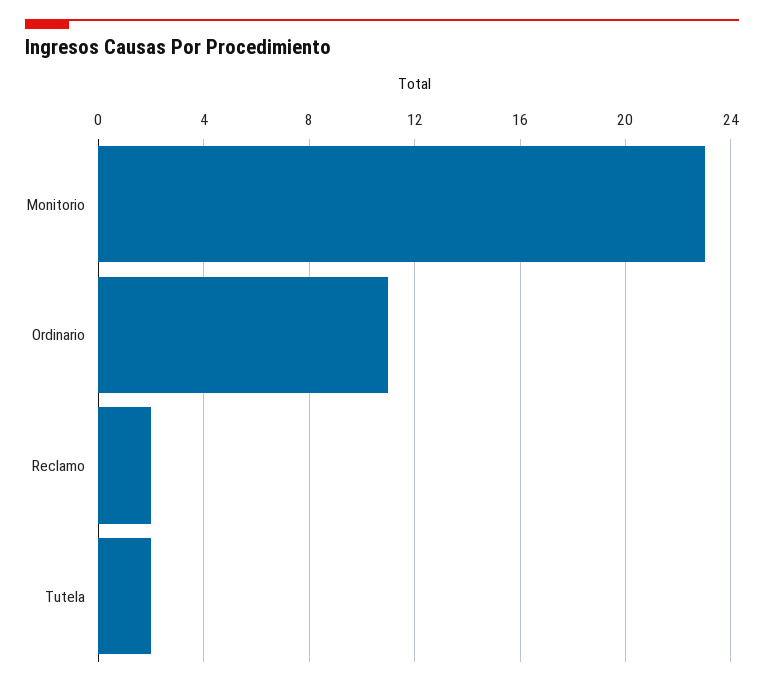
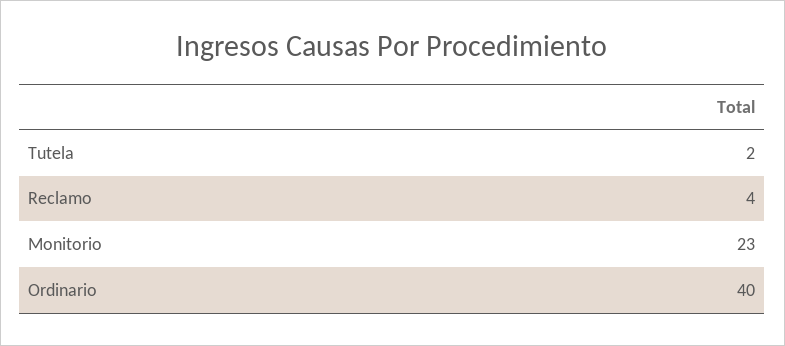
Ordinario: 11 -> 40
Reclamo: 2 -> 4

